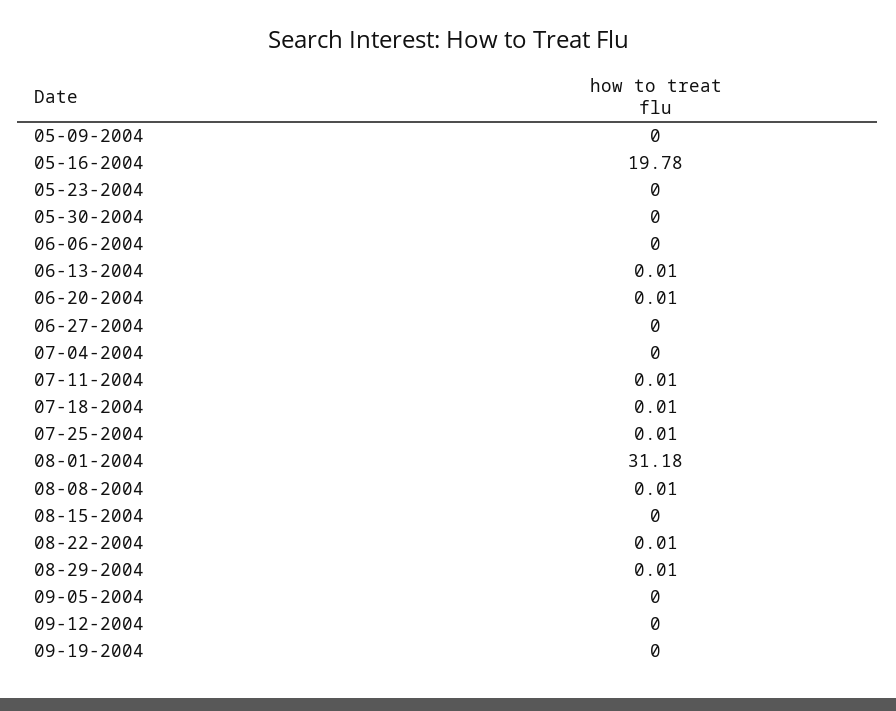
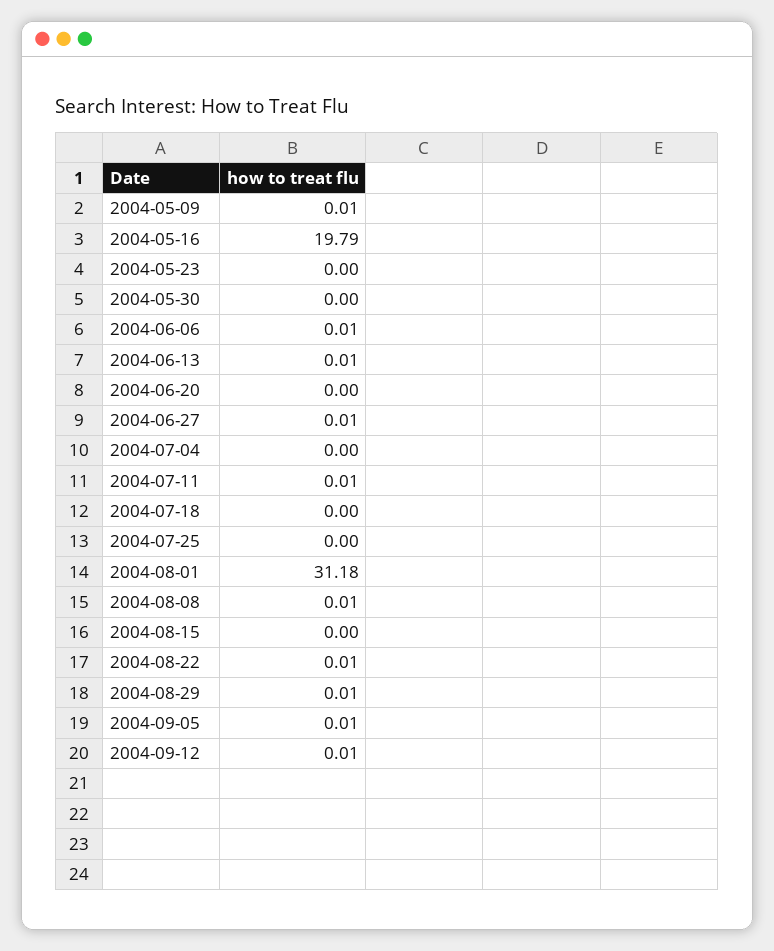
05-09-2004: 0 -> 0.01
05-16-2004: 19.78 -> 19.79
06-06-2004: 0 -> 0.01
06-20-2004: 0.01 -> 0
06-27-2004: 0 -> 0.01
07-18-2004: 0.01 -> 0
07-25-2004: 0.01 -> 0
09-05-2004: 0 -> 0.01
09-12-2004: 0 -> 0.01
09-19-2004: 0 -> none

